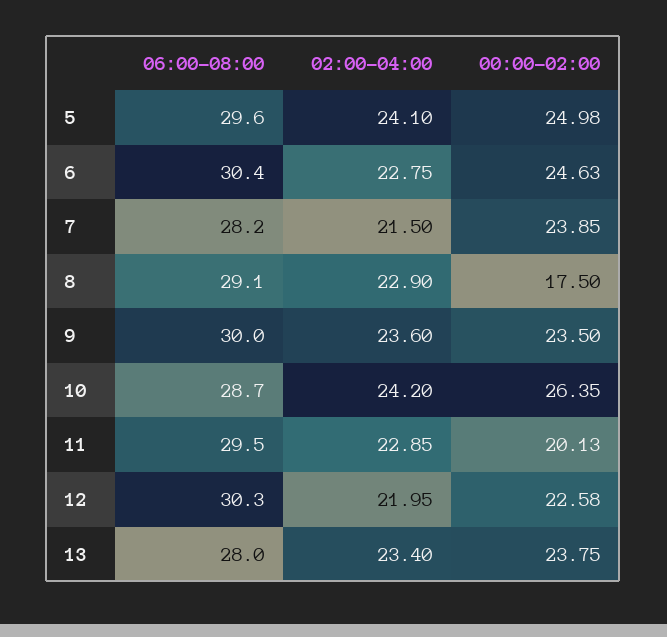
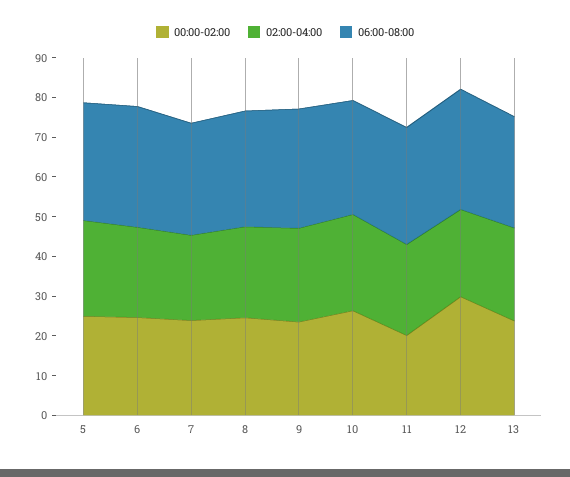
00:00-02:00, 8: 17.5 -> 25
00:00-02:00, 12: 22.58 -> 30

